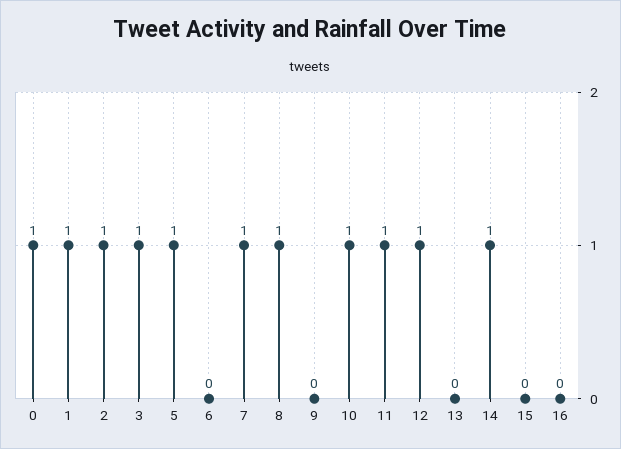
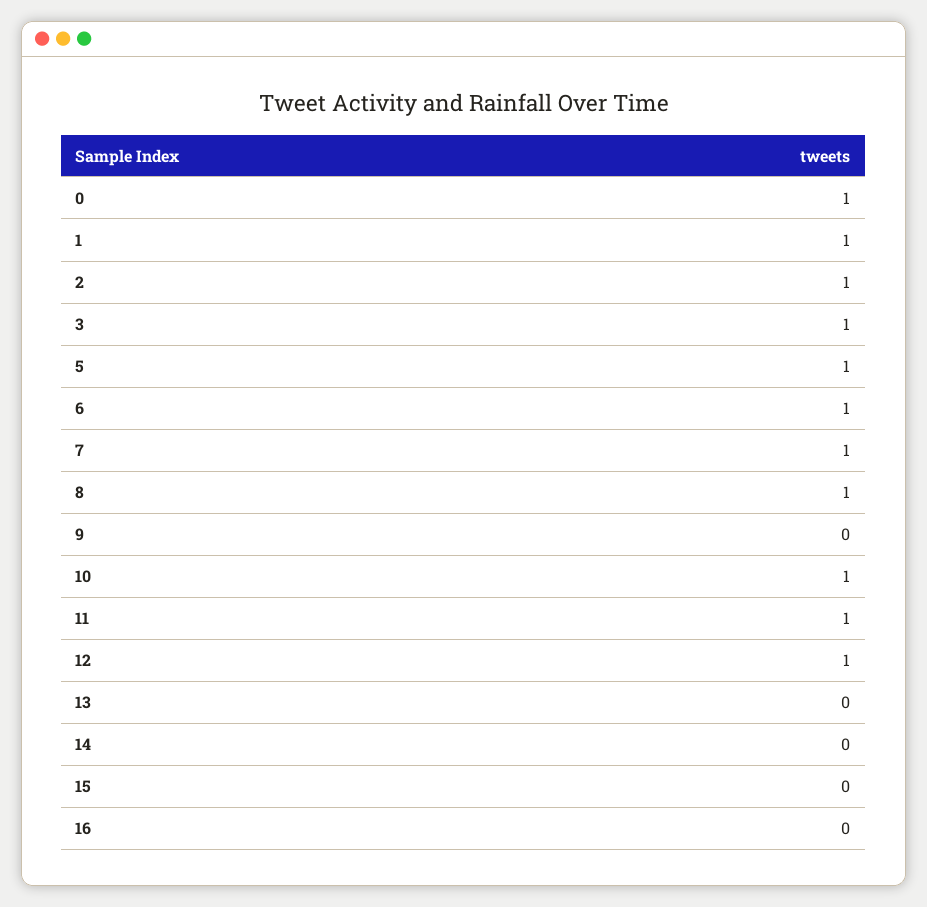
6: 0 -> 1
14: 1 -> 0

